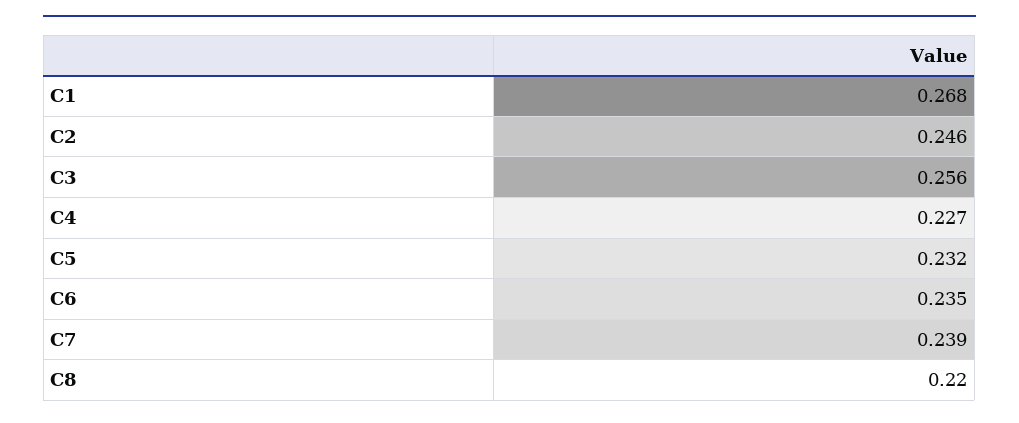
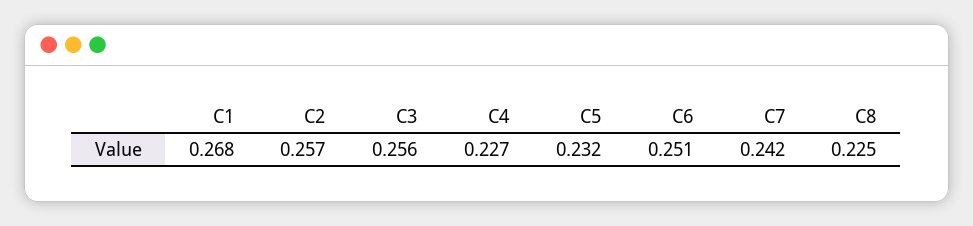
C2: 0.246 -> 0.257
C6: 0.235 -> 0.251
C7: 0.239 -> 0.242
C8: 0.22 -> 0.225

